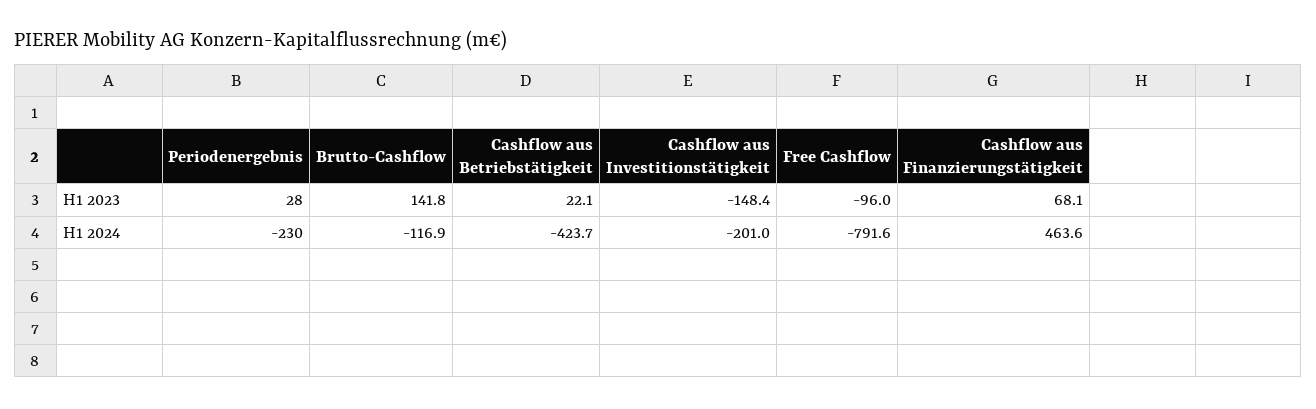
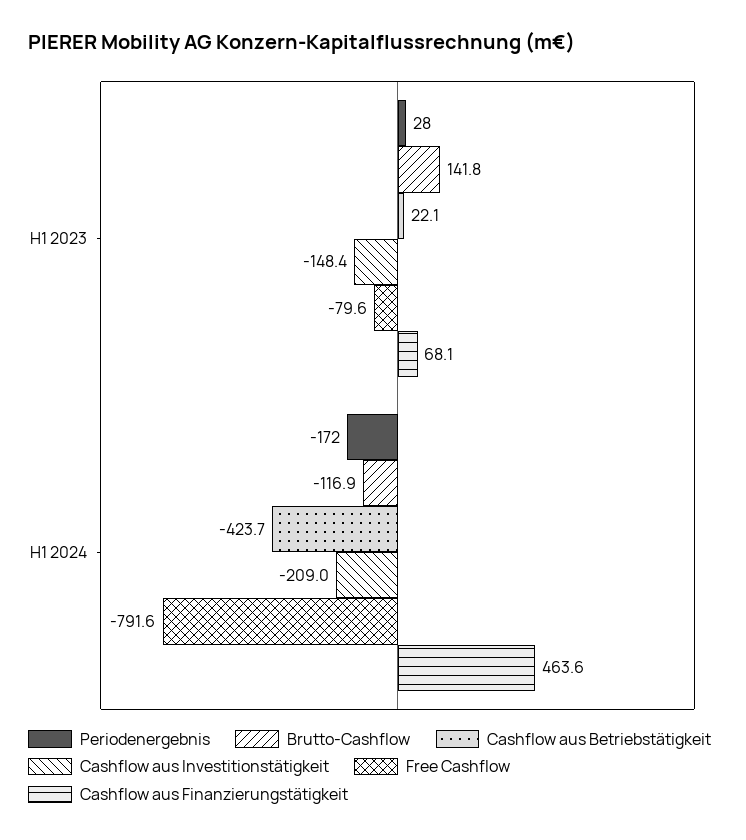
Free Cashflow, H1 2023: -96 -> -79.6
Periodenergebnis, H1 2024: -230 -> -172
Cashflow aus Investitionstätigkeit, H1 2024: -201 -> -209

